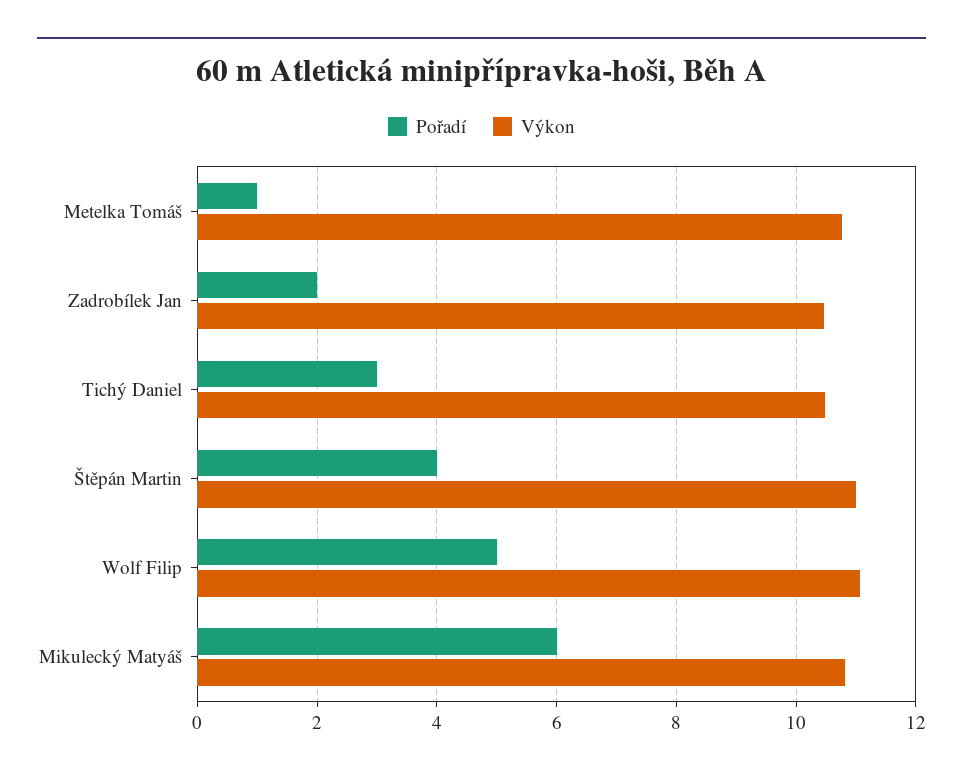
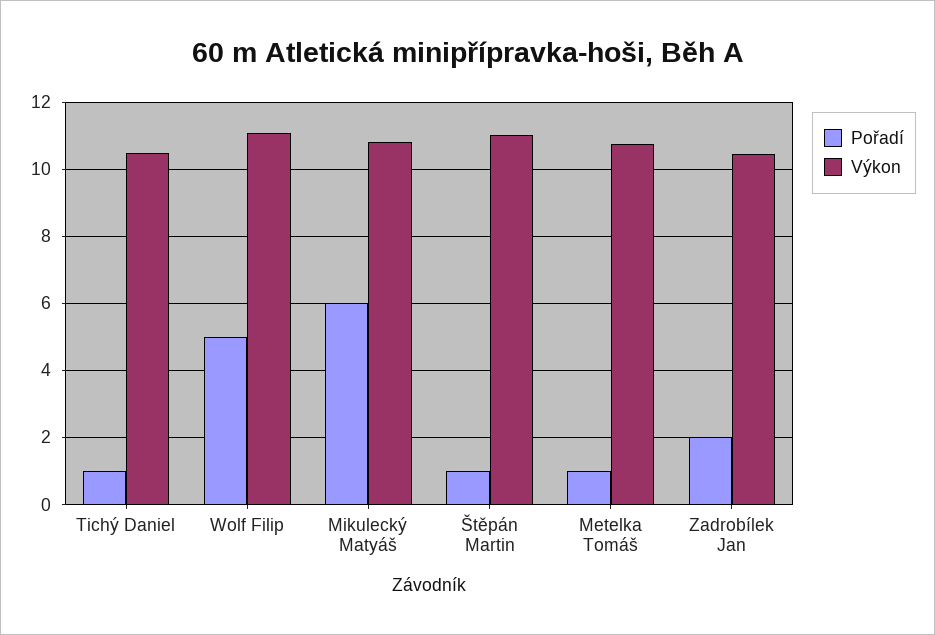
Pořadí, Tichý Daniel: 3 -> 1
Pořadí, Štěpán Martin: 4 -> 1

